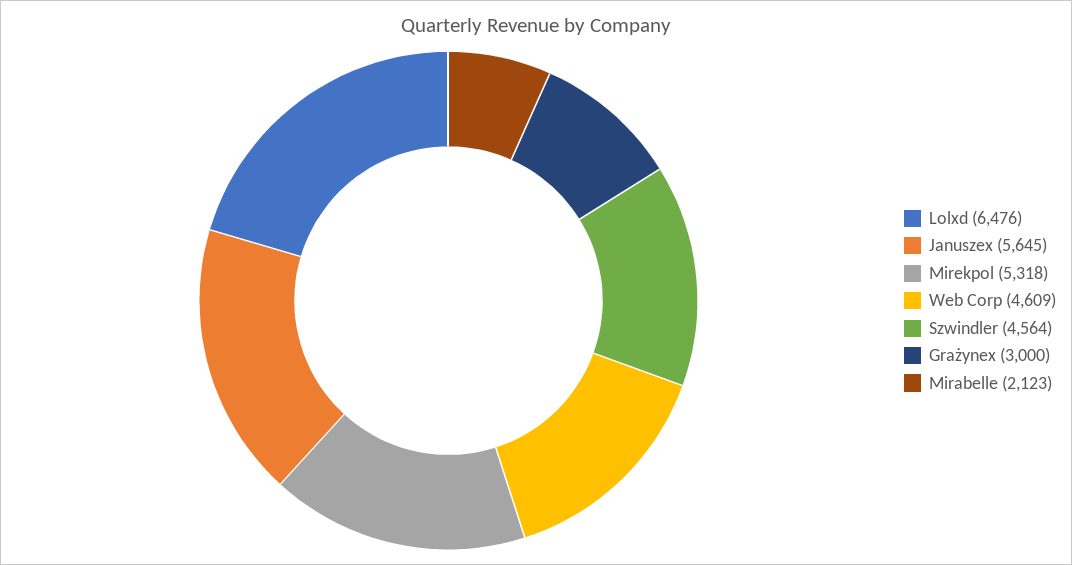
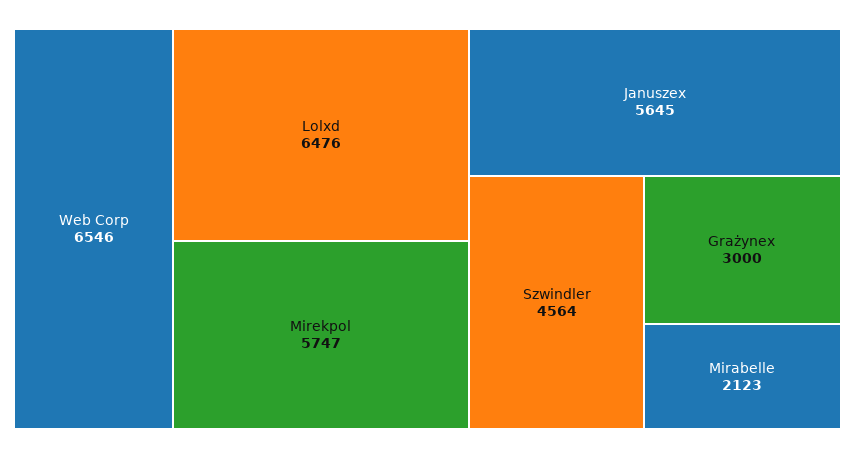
Mirekpol: 5318 -> 5747
Web Corp: 4609 -> 6546

